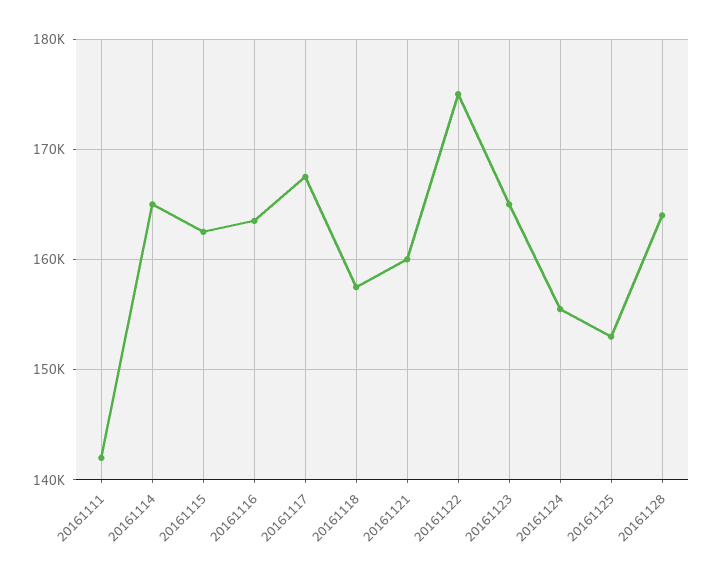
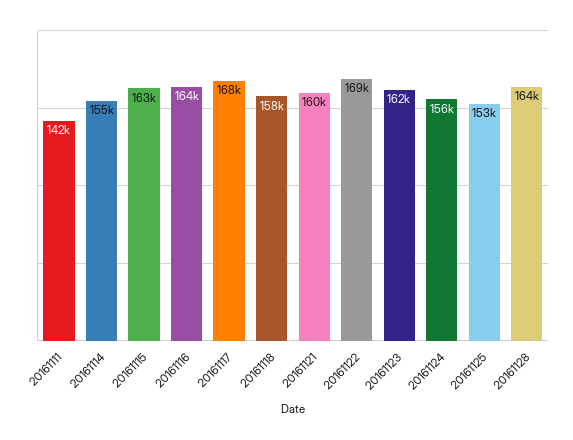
20161114: 165000 -> 155000
20161122: 175000 -> 169000
20161123: 165000 -> 162000

